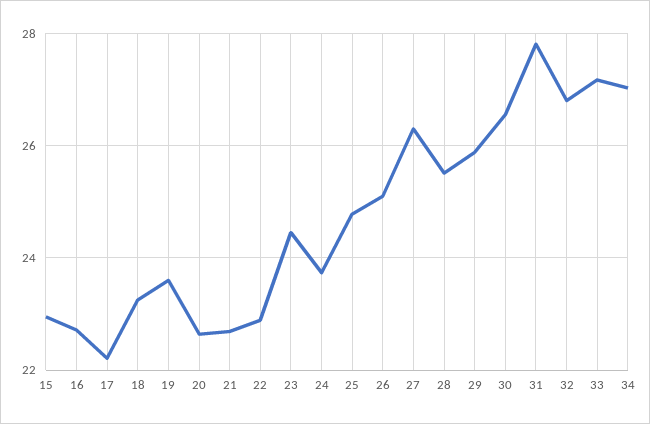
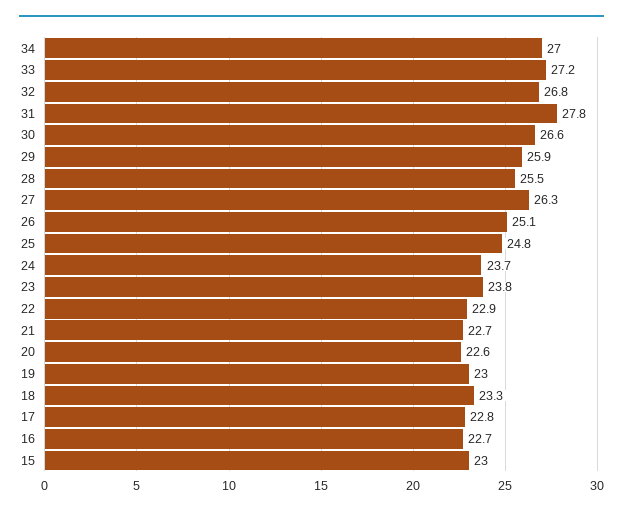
17: 22.2 -> 22.8
19: 23.6 -> 23
23: 24.4 -> 23.8

